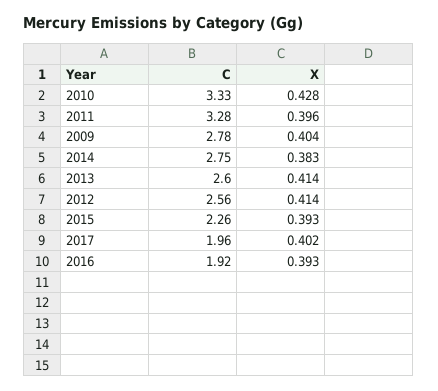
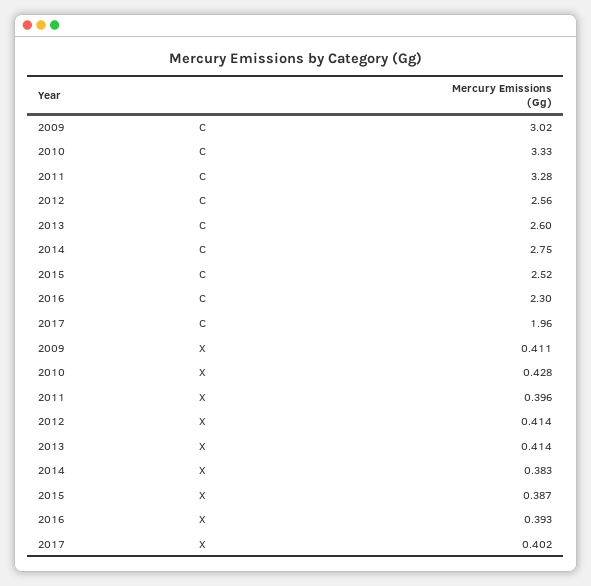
C, 2009: 2.78 -> 3.02
X, 2009: 0.404 -> 0.411
C, 2015: 2.26 -> 2.52
X, 2015: 0.393 -> 0.387
C, 2016: 1.92 -> 2.3

